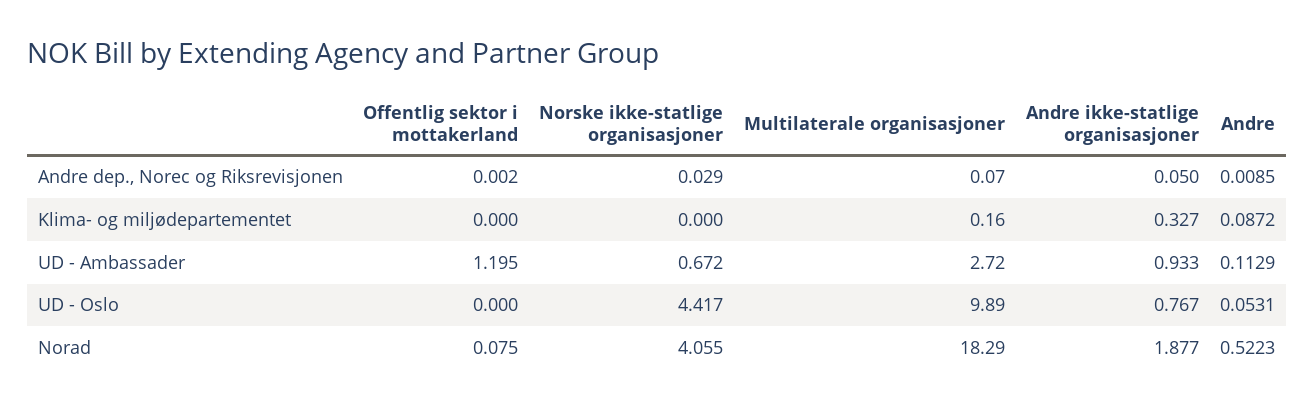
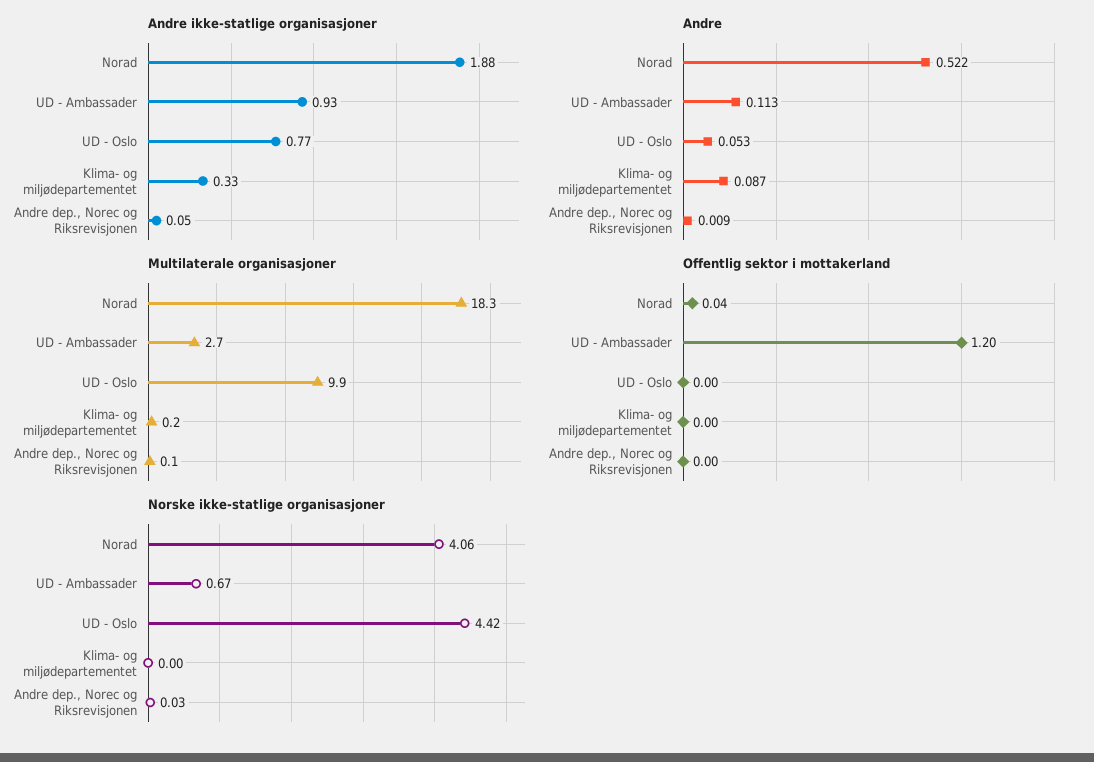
Offentlig sektor i mottakerland, Norad: 0.075 -> 0.04

